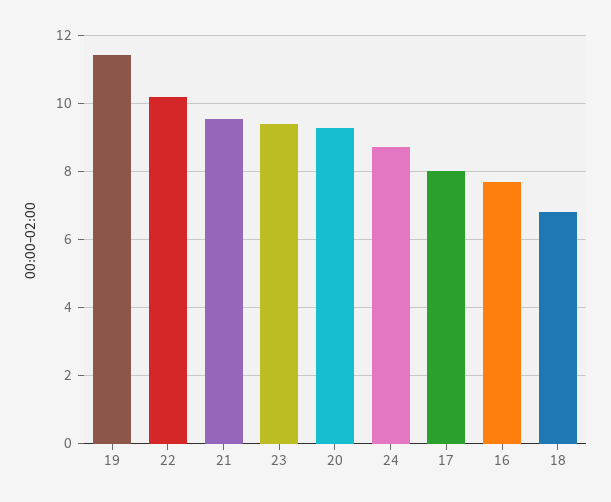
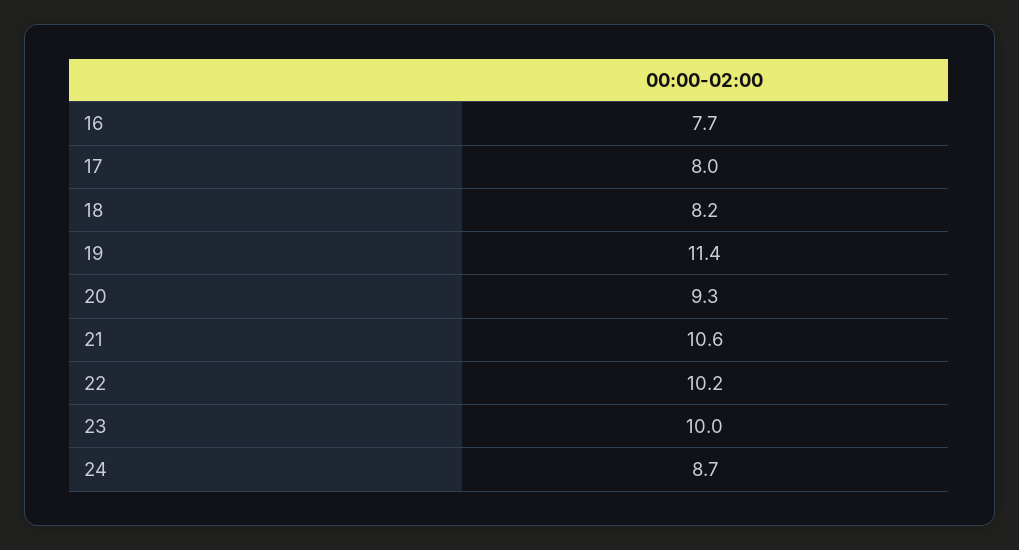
21: 9.6 -> 10.6
23: 9.4 -> 10
18: 6.8 -> 8.2

